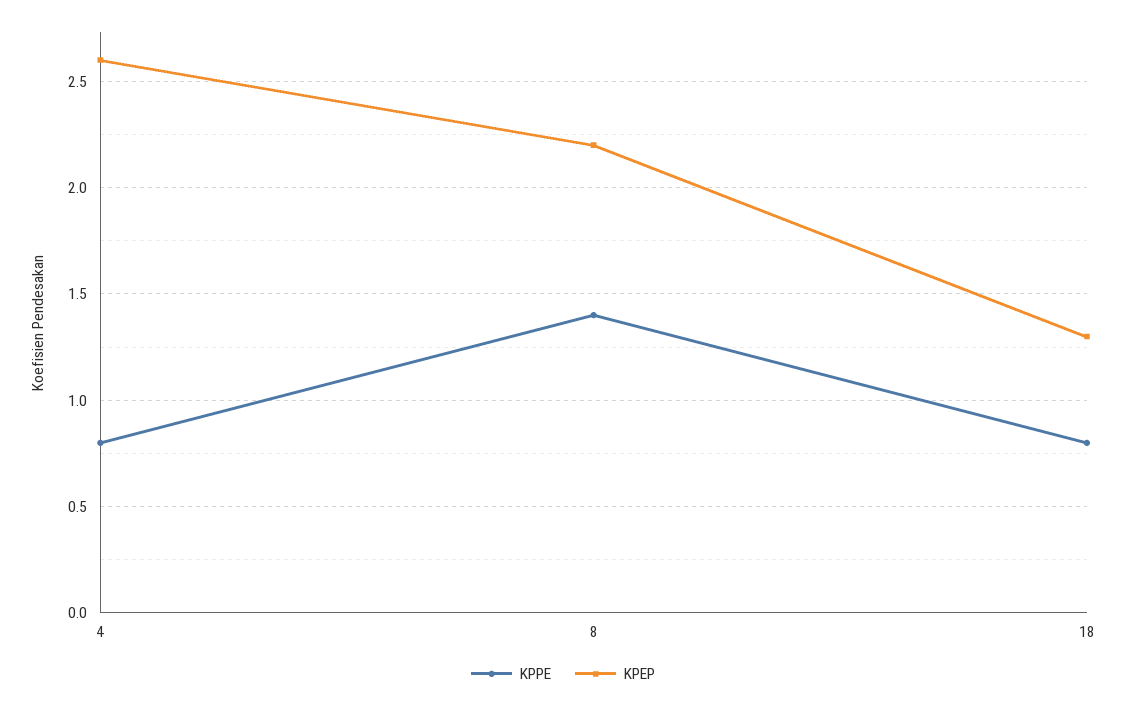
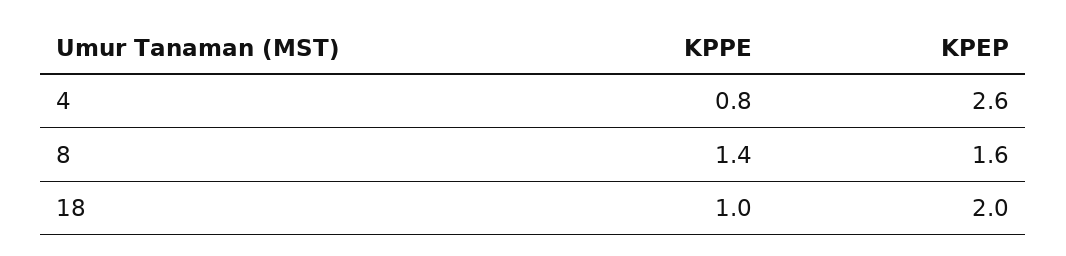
KPEP, 8: 2.2 -> 1.6
KPPE, 18: 0.8 -> 1
KPEP, 18: 1.3 -> 2

